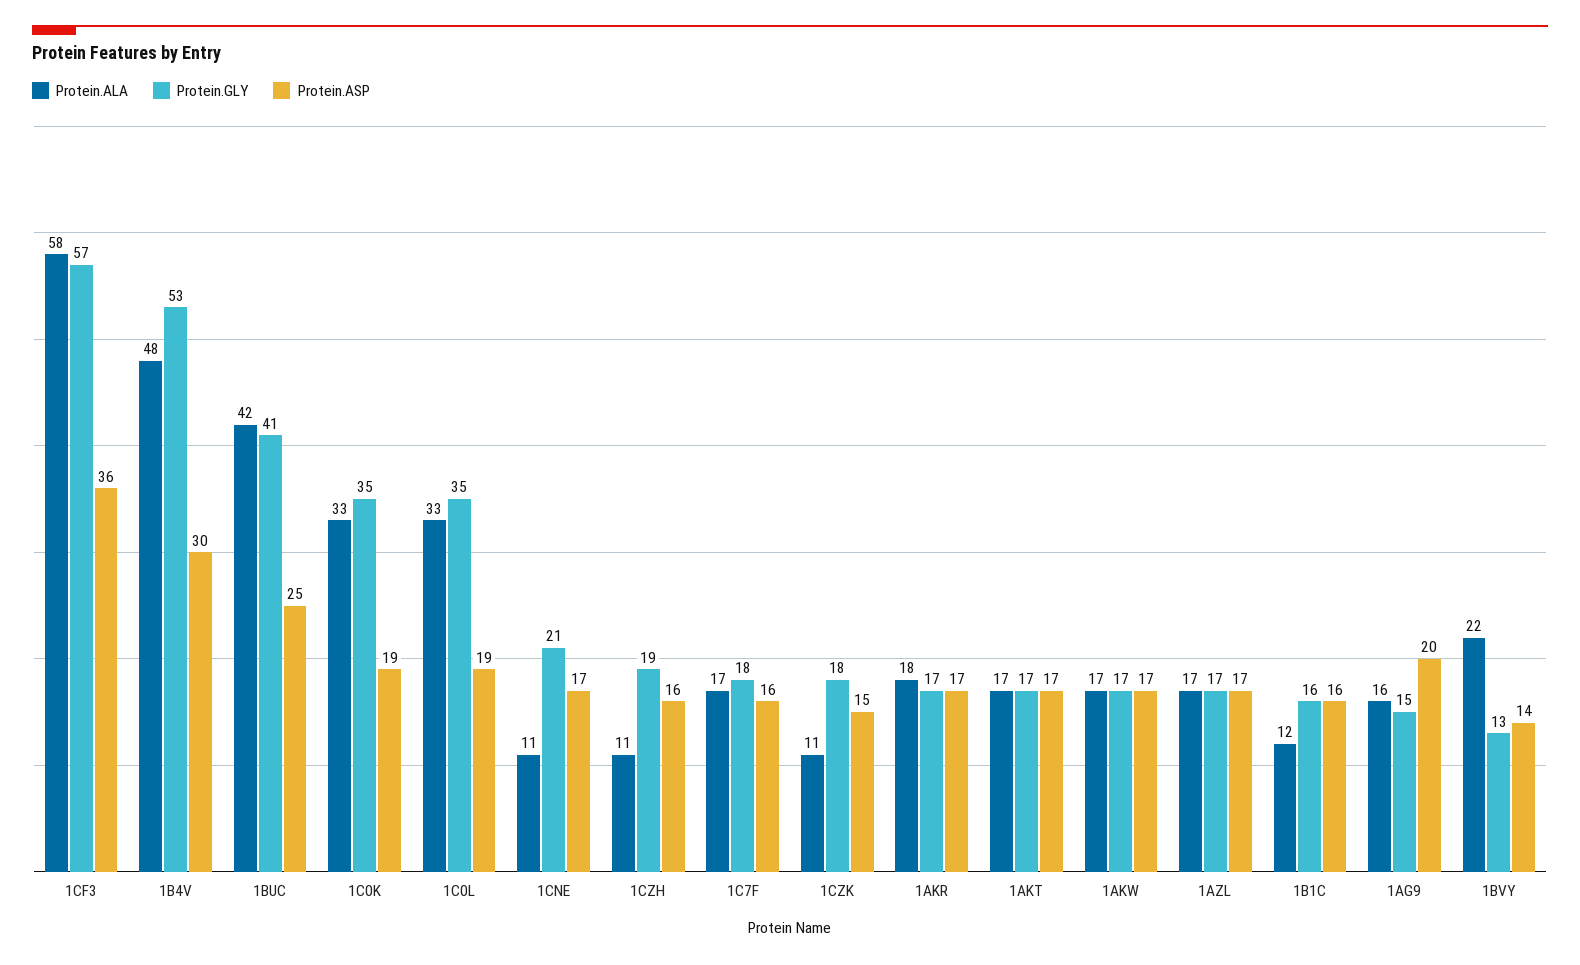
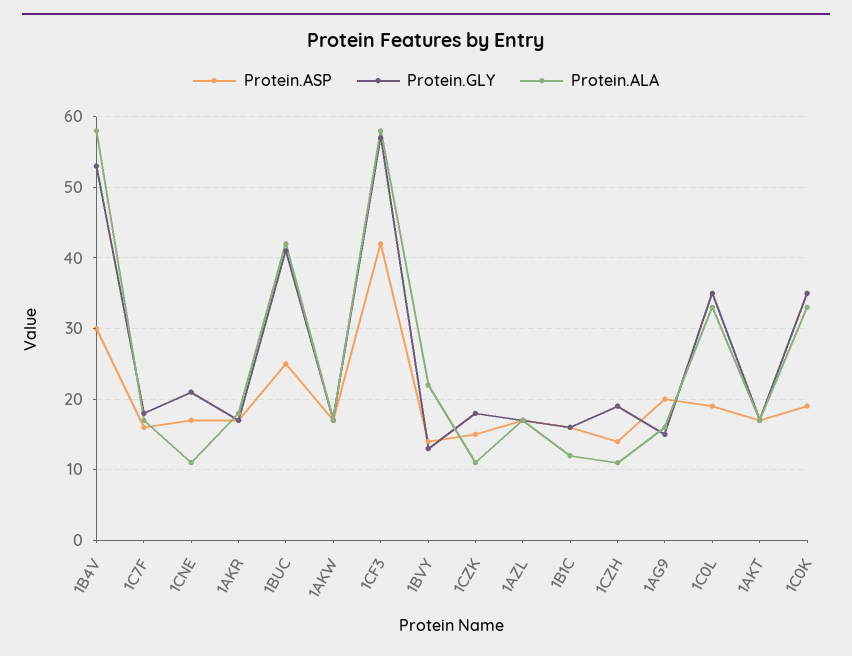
Protein.ASP, 1CF3: 36 -> 42
Protein.ALA, 1B4V: 48 -> 58
Protein.ASP, 1CZH: 16 -> 14

